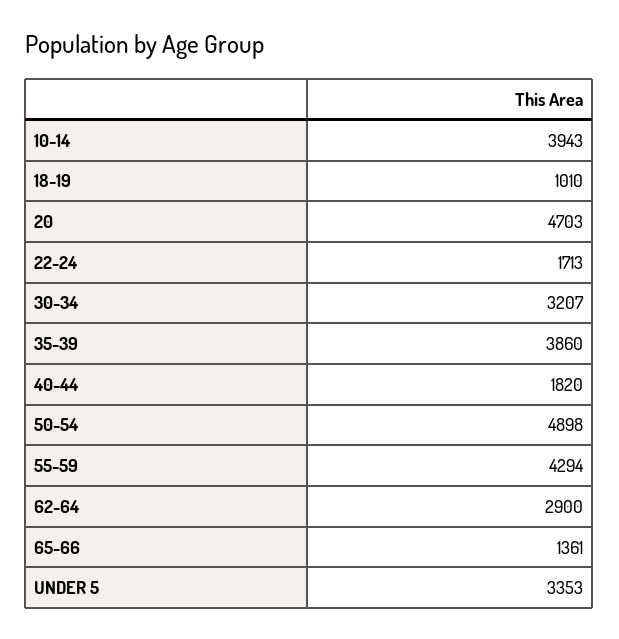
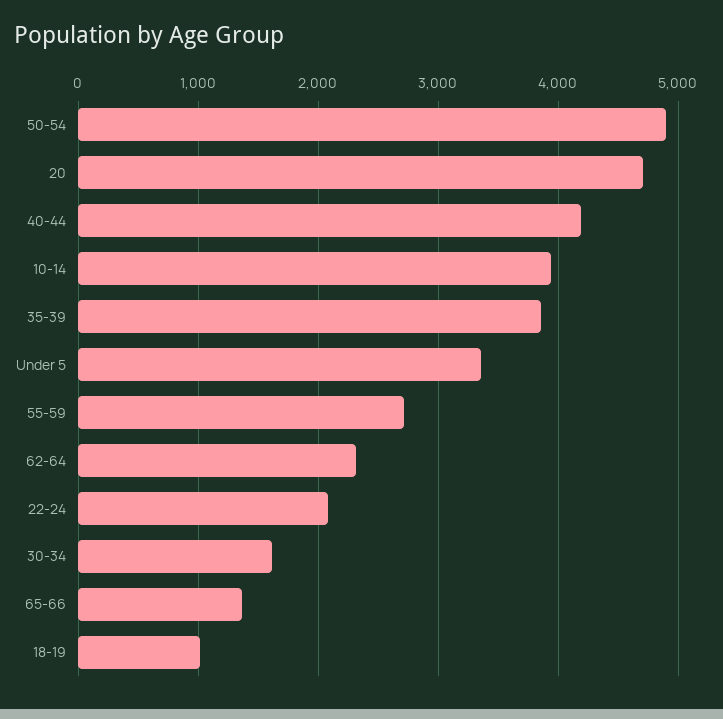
22-24: 1713 -> 2100
30-34: 3207 -> 1600
40-44: 1820 -> 4200
55-59: 4294 -> 2700
62-64: 2900 -> 2300

